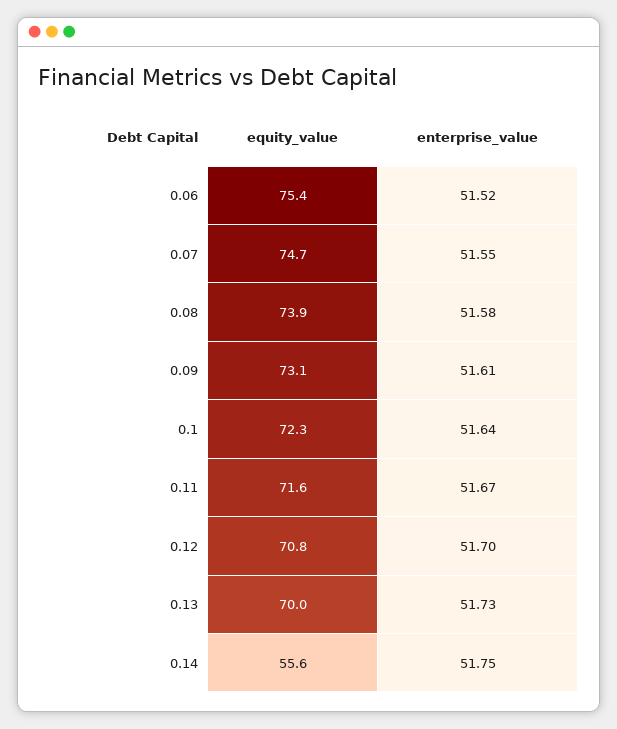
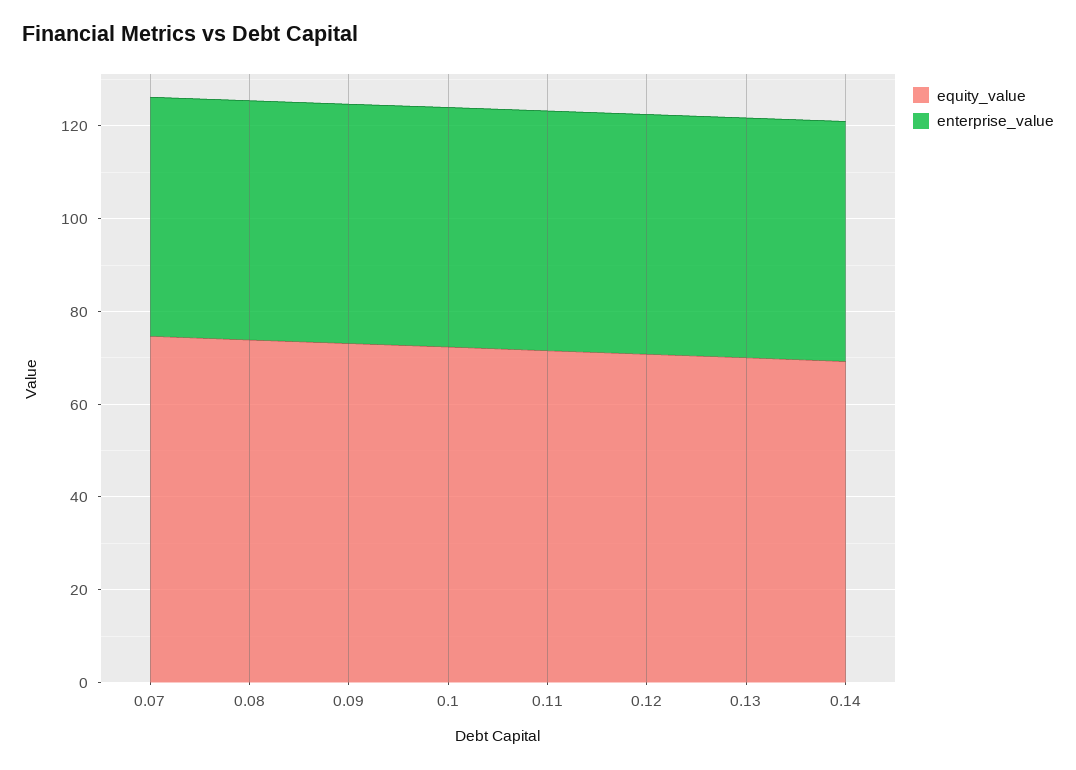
equity_value, 0.06: 75.4 -> none
enterprise_value, 0.06: 51.52 -> none
equity_value, 0.14: 55.6 -> 70

